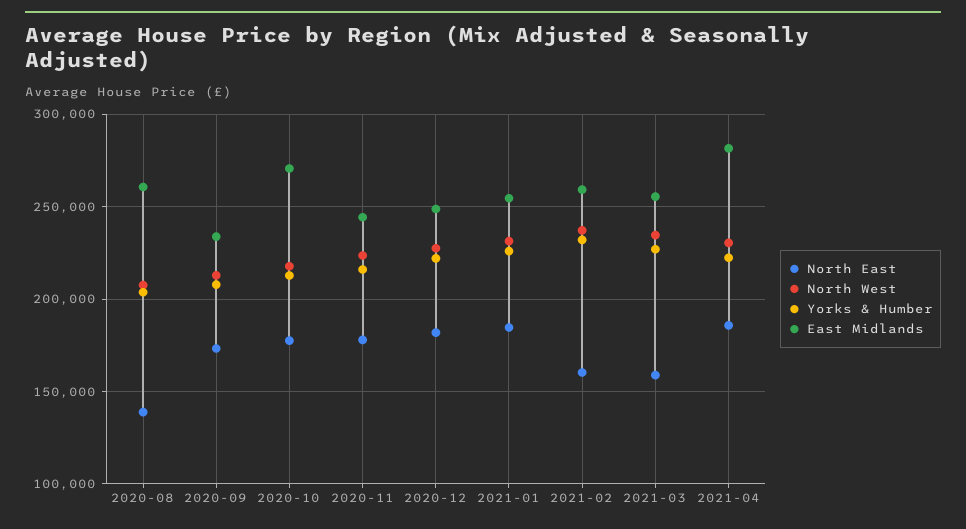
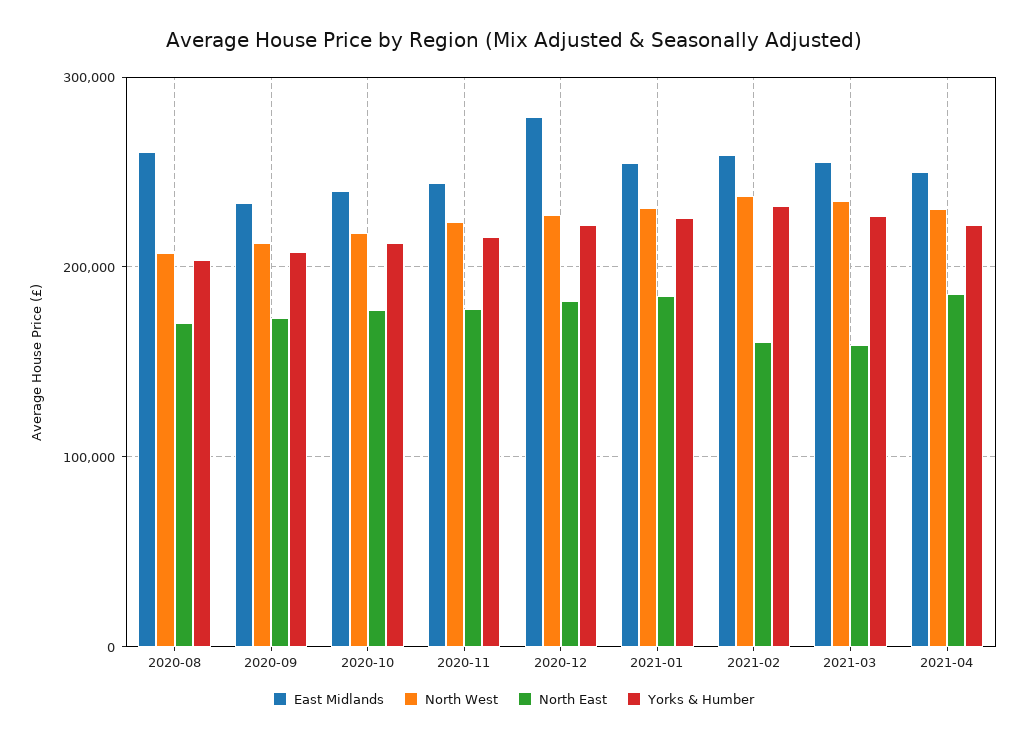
North East, 2020-08: 140000 -> 170000
East Midlands, 2020-10: 270000 -> 240000
East Midlands, 2020-12: 250000 -> 280000
East Midlands, 2021-04: 280000 -> 250000

